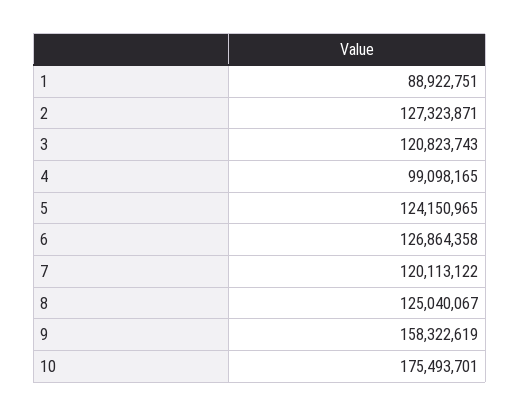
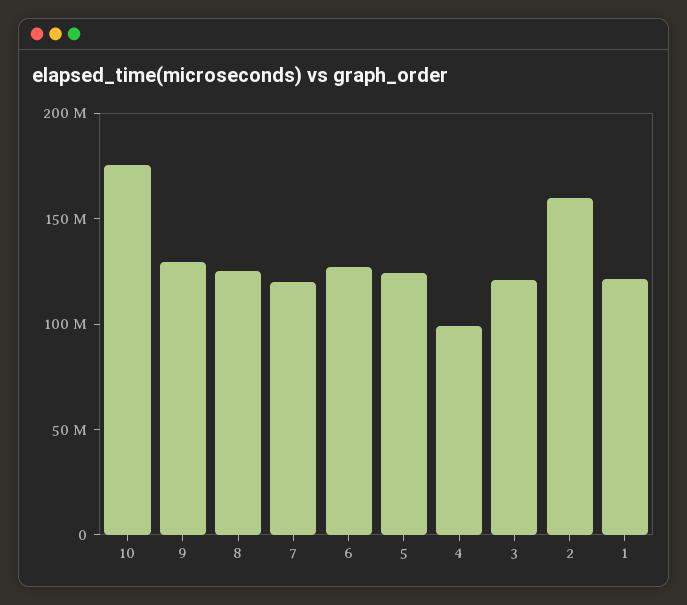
1: 88922751 -> 120000000
2: 127323871 -> 160000000
9: 158322619 -> 130000000

